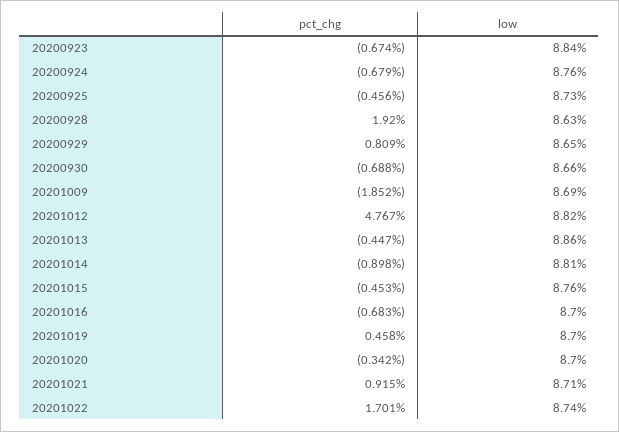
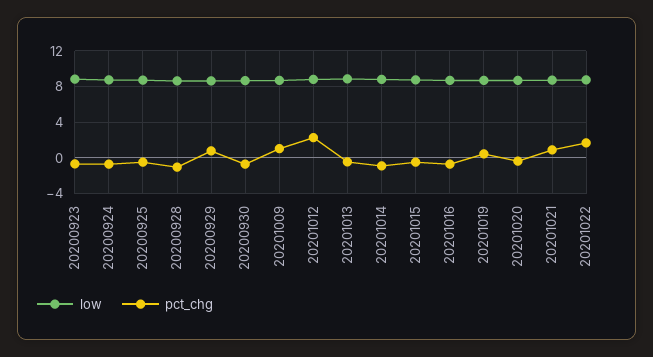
pct_chg, 20200928: 1.92 -> -1
pct_chg, 20201009: -1.852 -> 1
pct_chg, 20201012: 4.767 -> 2

